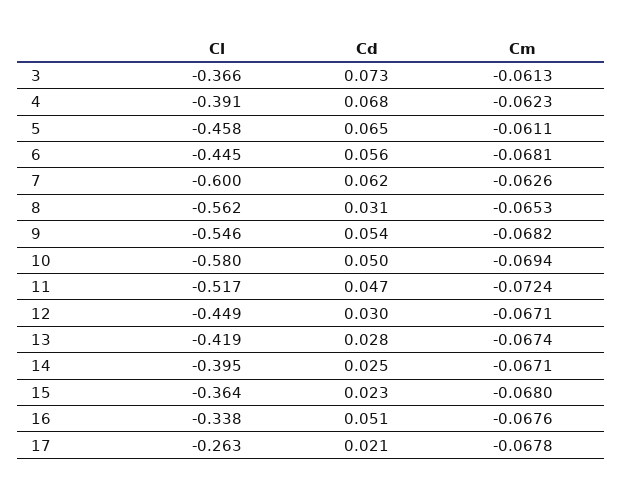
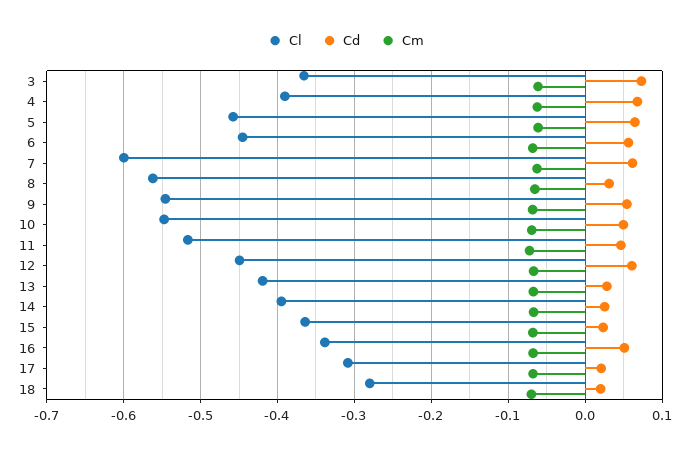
Cl, 10: -0.58 -> -0.55
Cd, 12: 0.03 -> 0.06
Cl, 17: -0.263 -> -0.31
Cl, 18: none -> -0.28
Cd, 18: none -> 0.02
Cm, 18: none -> -0.07

